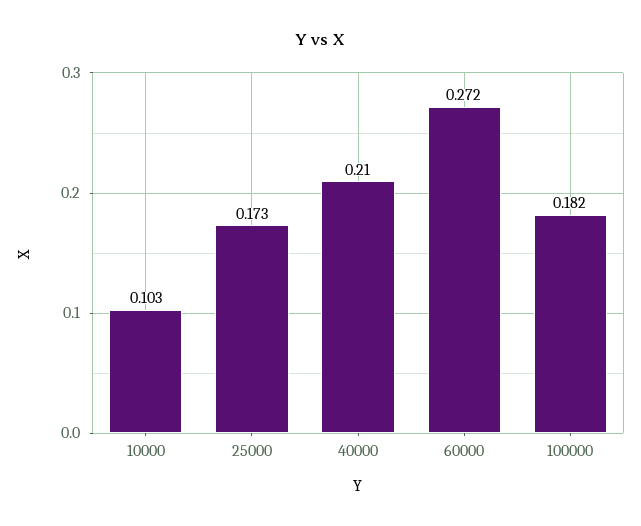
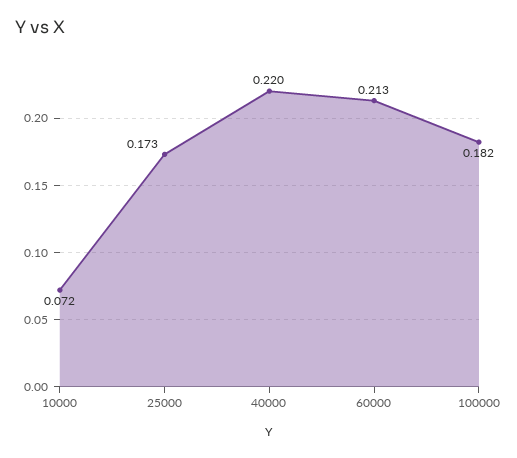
10000: 0.103 -> 0.072
40000: 0.21 -> 0.22
60000: 0.272 -> 0.213

